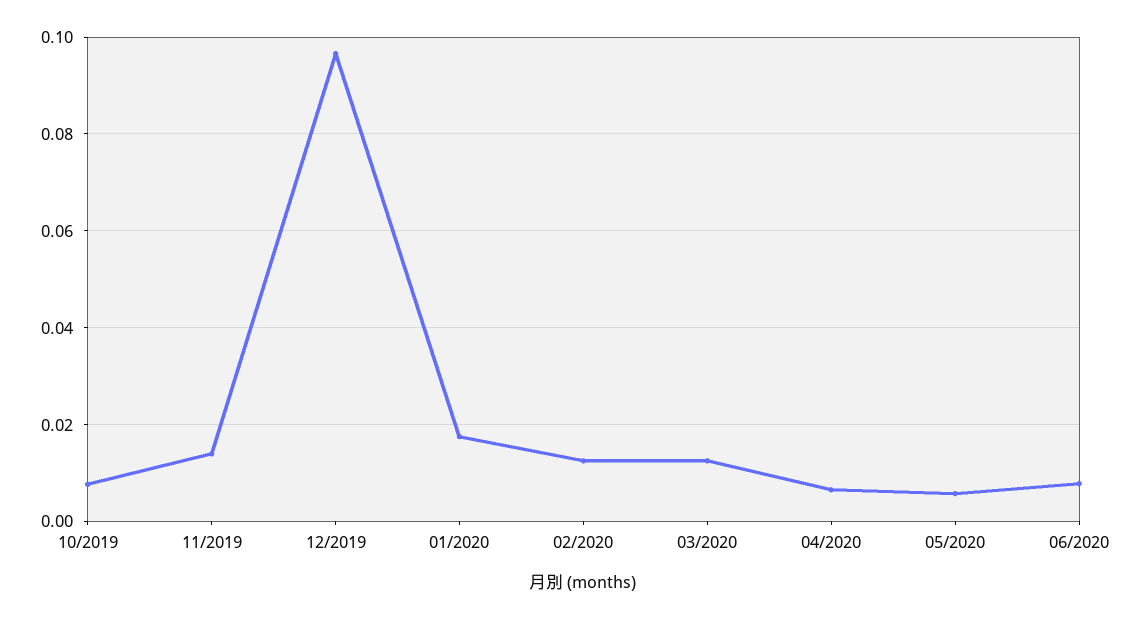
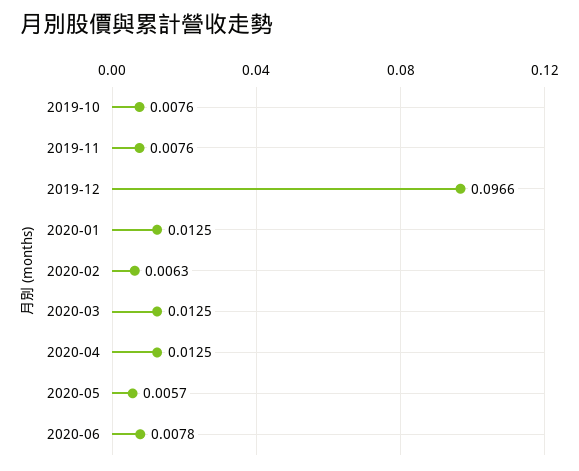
11/2019: 0.014 -> 0.0076
01/2020: 0.018 -> 0.0125
02/2020: 0.012 -> 0.0063
04/2020: 0.006 -> 0.0125

